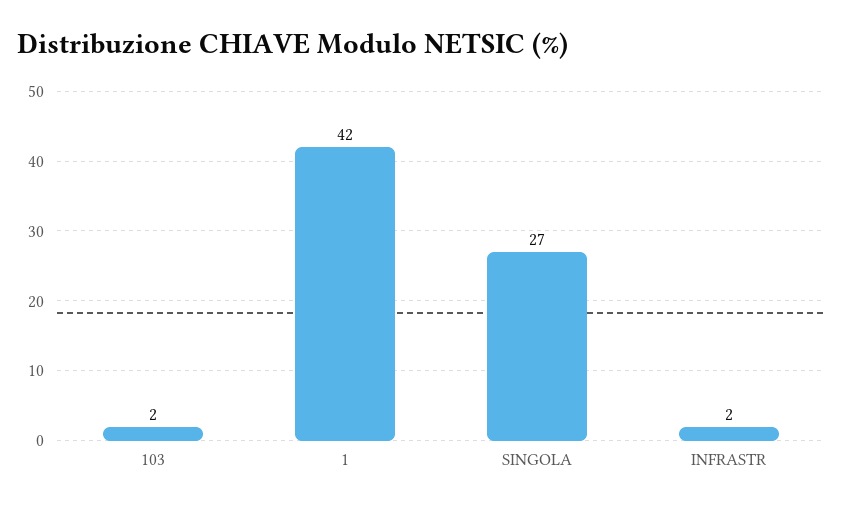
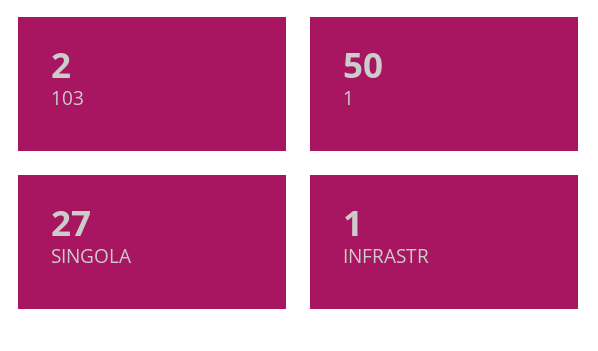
1: 42 -> 50
INFRASTR: 2 -> 1

